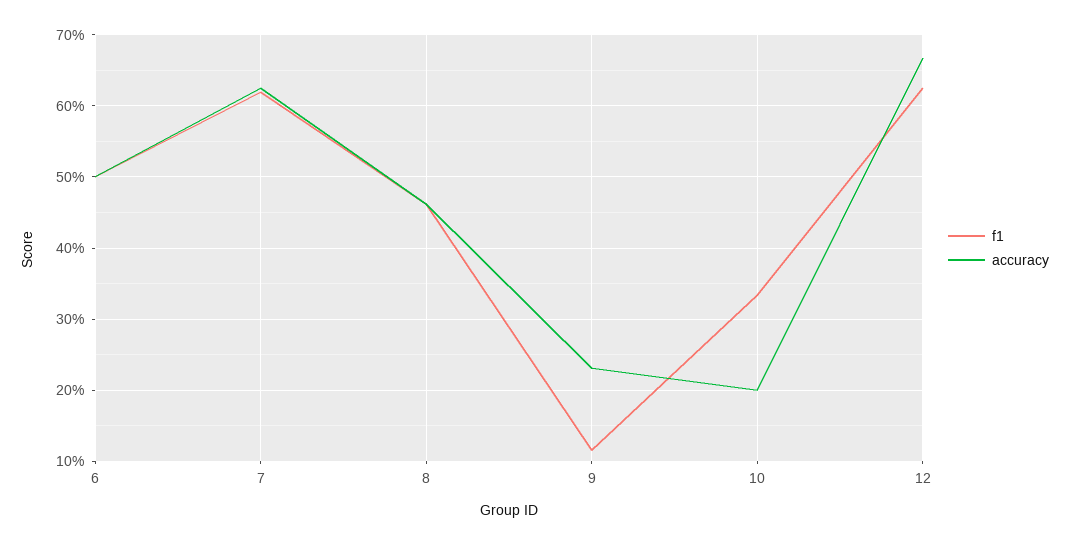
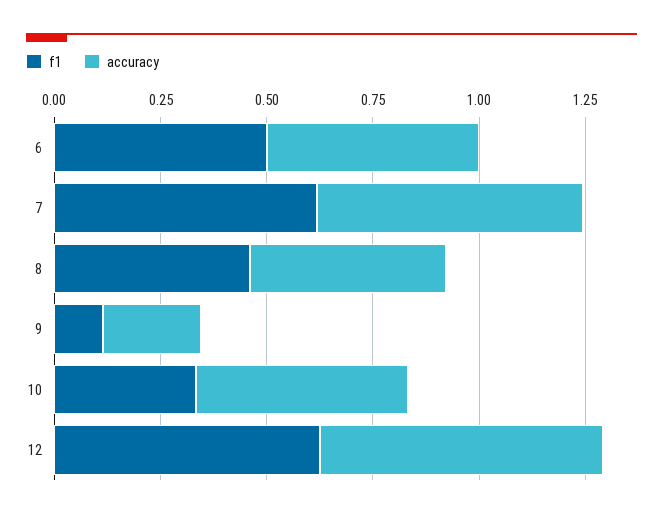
accuracy, 10: 0.2 -> 0.5

